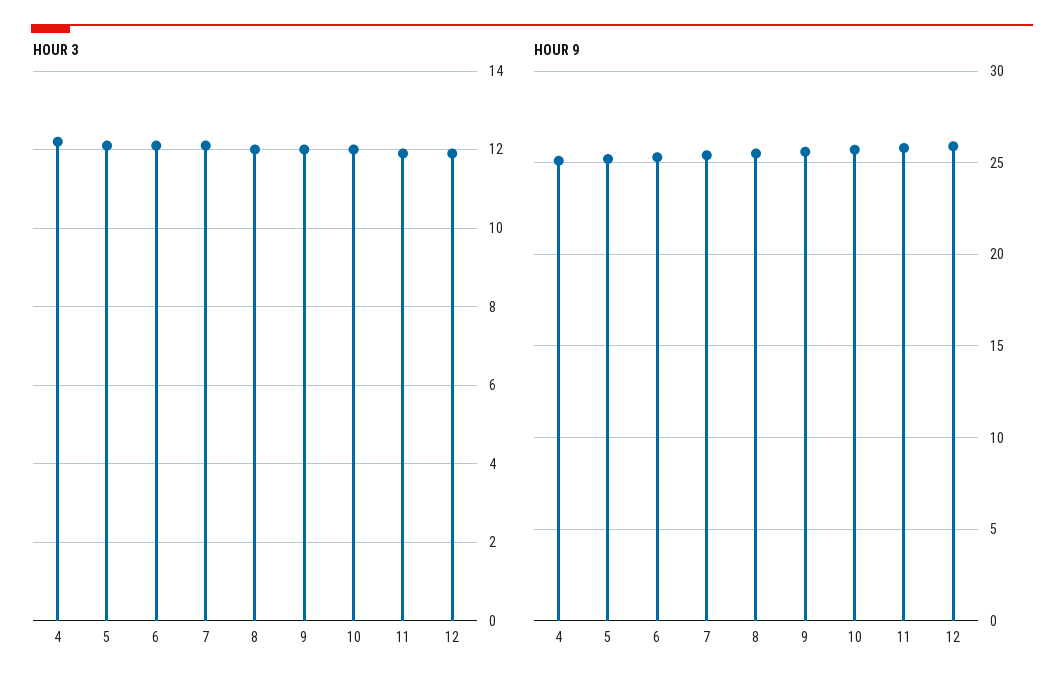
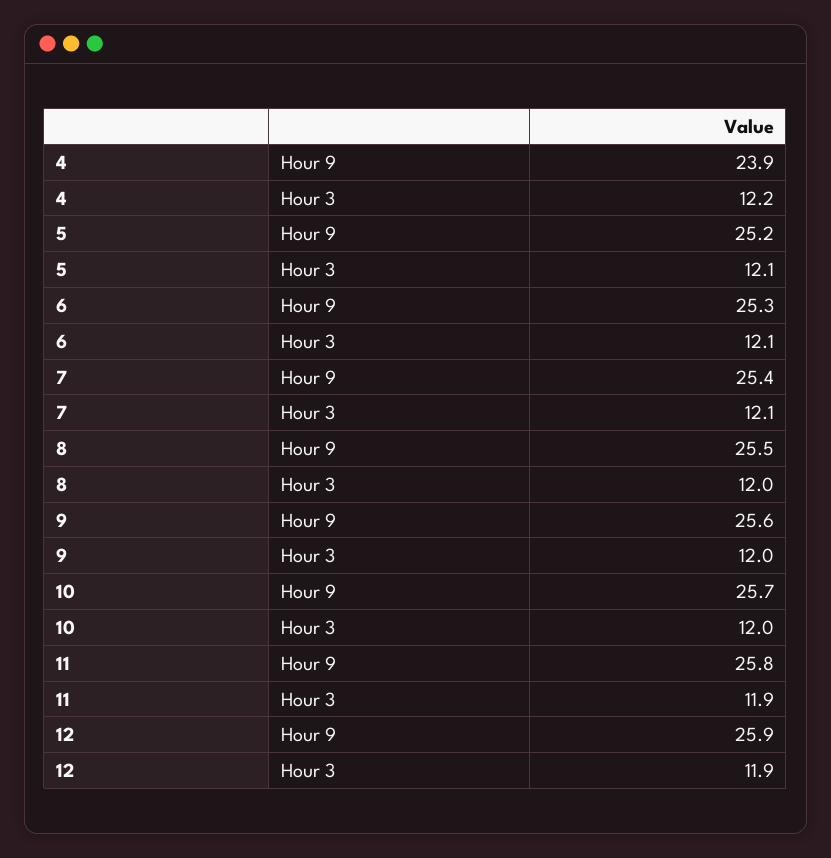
HOUR 9, 4: 25 -> 23.9

